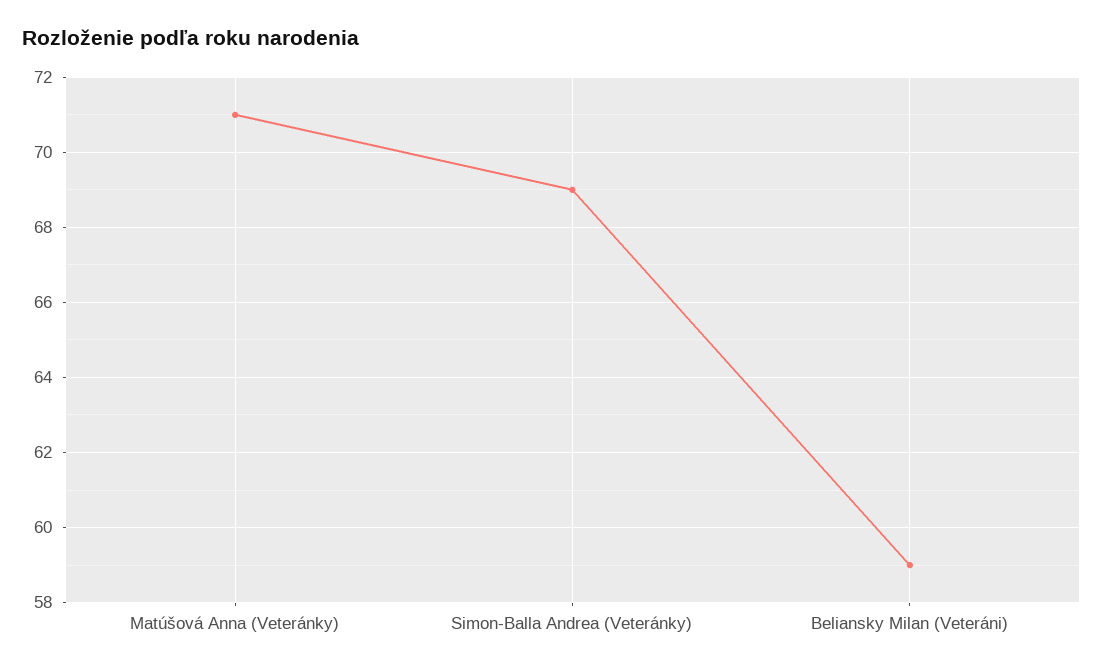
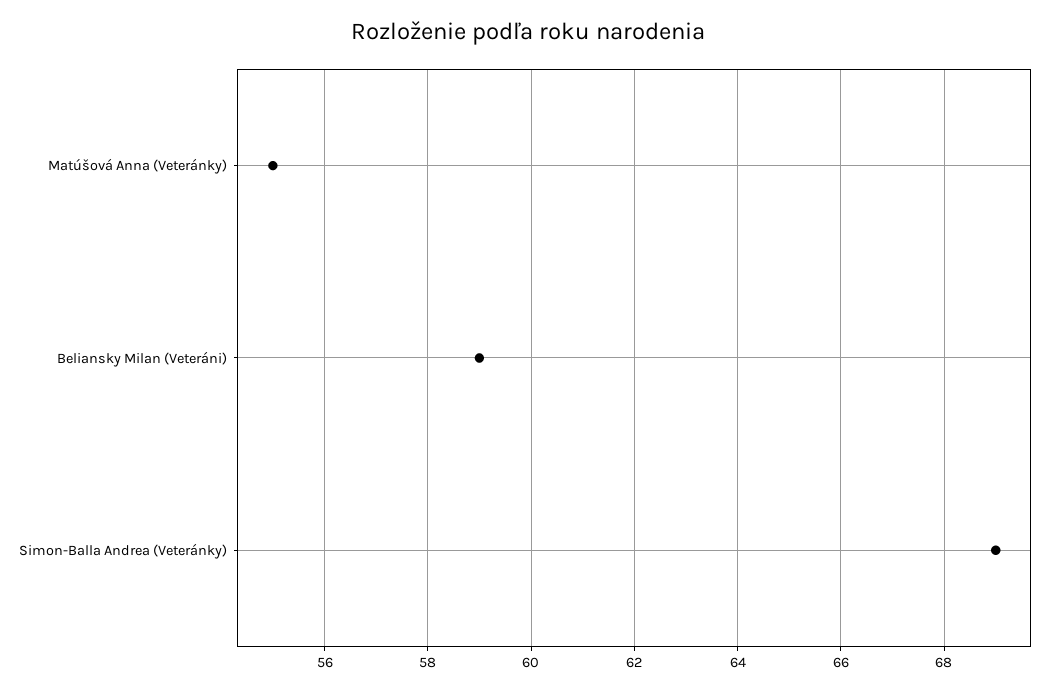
Matúšová Anna (Veteránky): 71 -> 55

